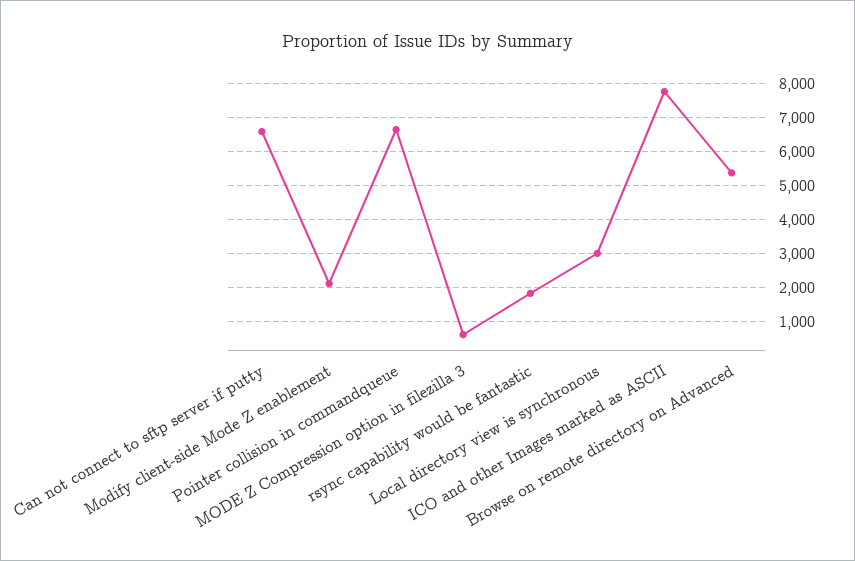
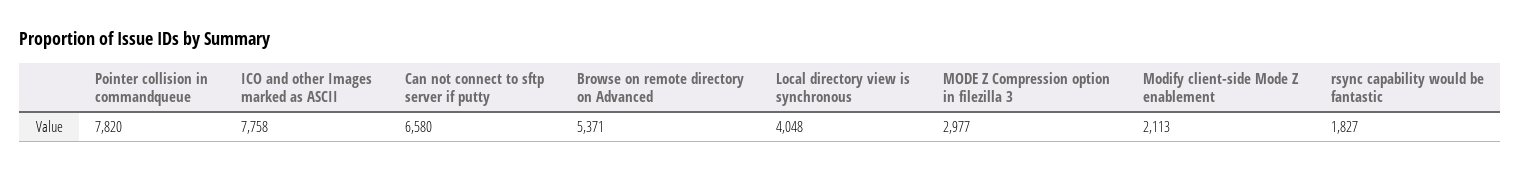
Pointer collision in commandqueue: 6600 -> 7820
MODE Z Compression option in filezilla 3: 600 -> 2977
Local directory view is synchronous: 3000 -> 4048

